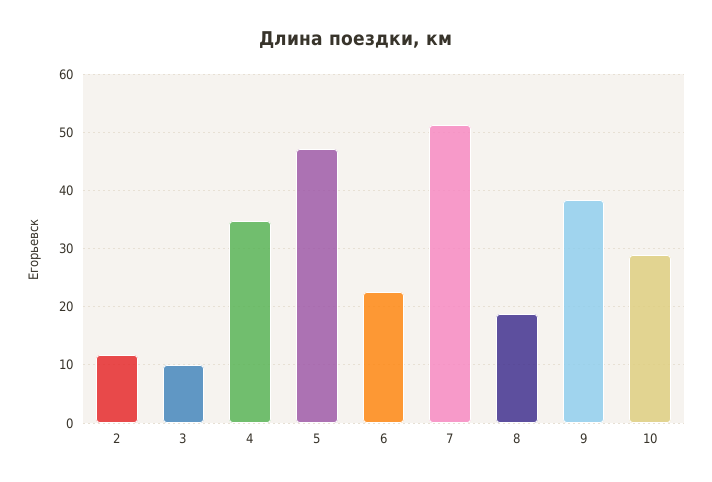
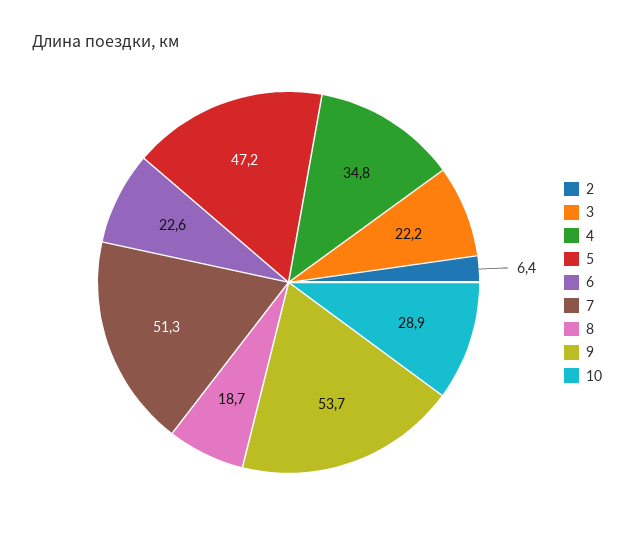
2: 12 -> 6.4
3: 10 -> 22.2
9: 38 -> 53.7

